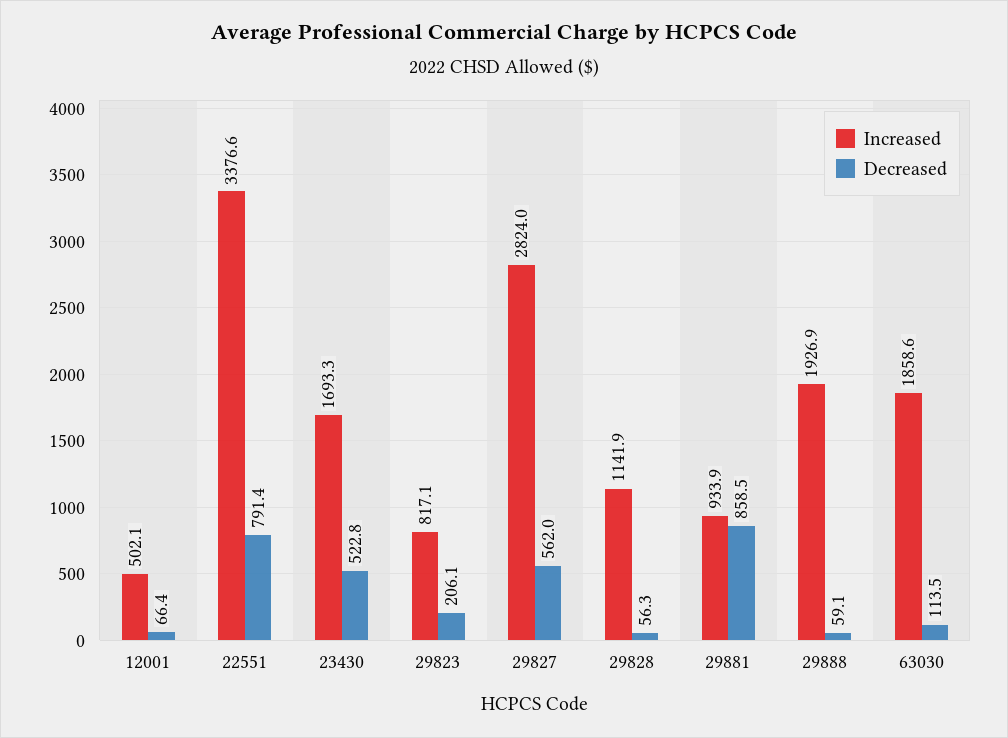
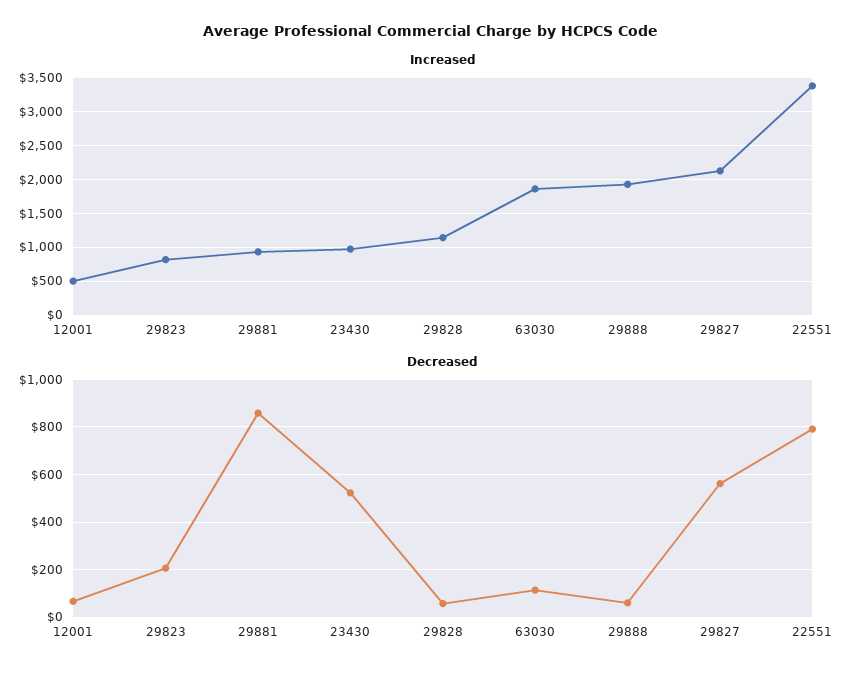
Increased, 23430: 1693.3 -> 1000
Increased, 29827: 2824 -> 2100

